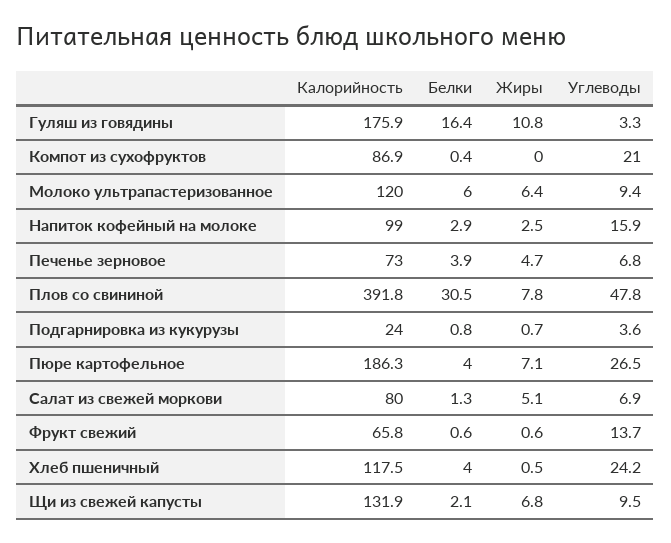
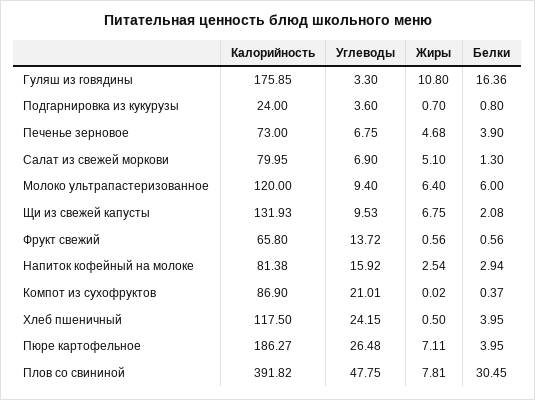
Калорийность, Напиток кофейный на молоке: 99 -> 81.38

